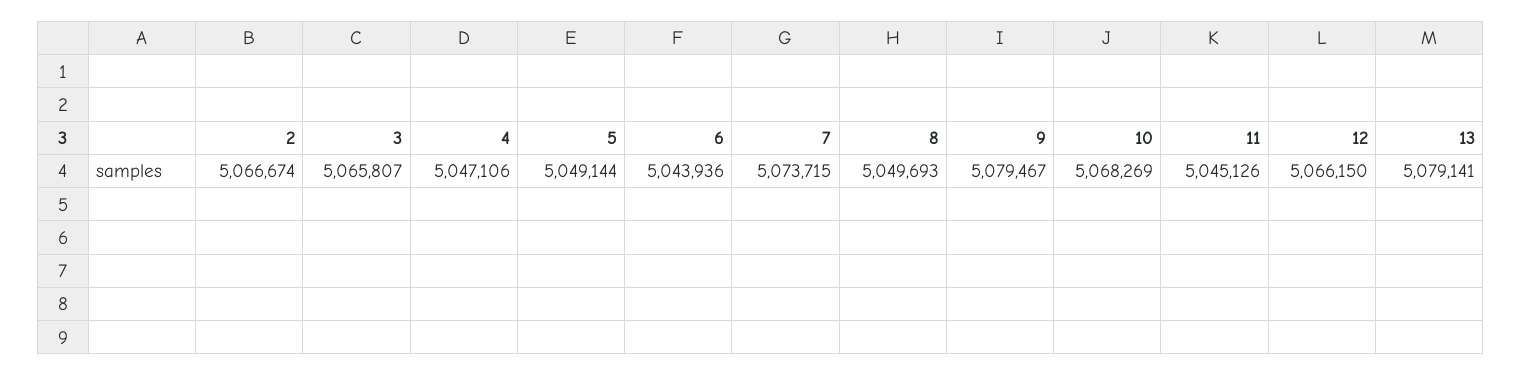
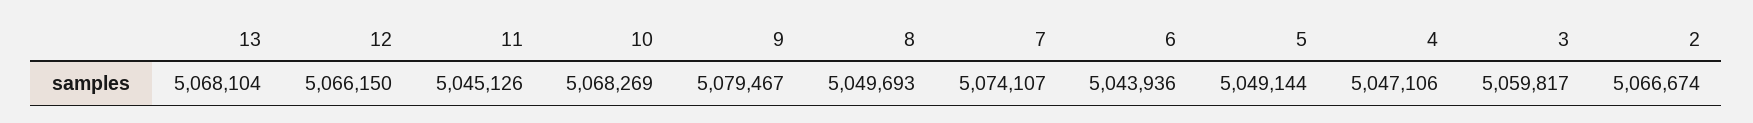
3: 5065807 -> 5059817
7: 5073715 -> 5074107
13: 5079141 -> 5068104

